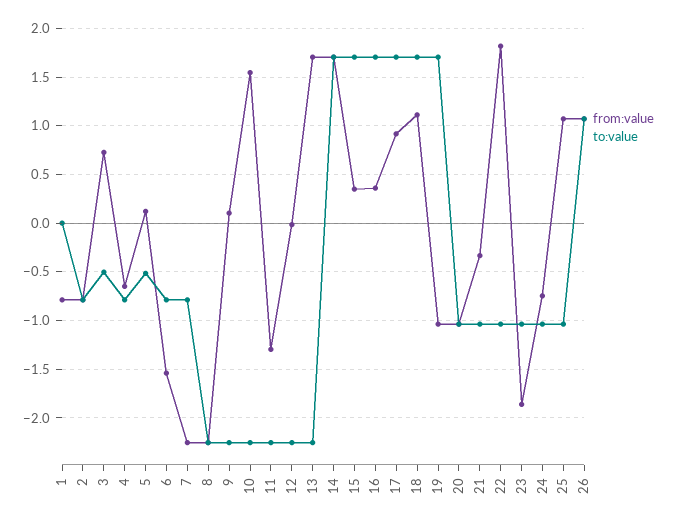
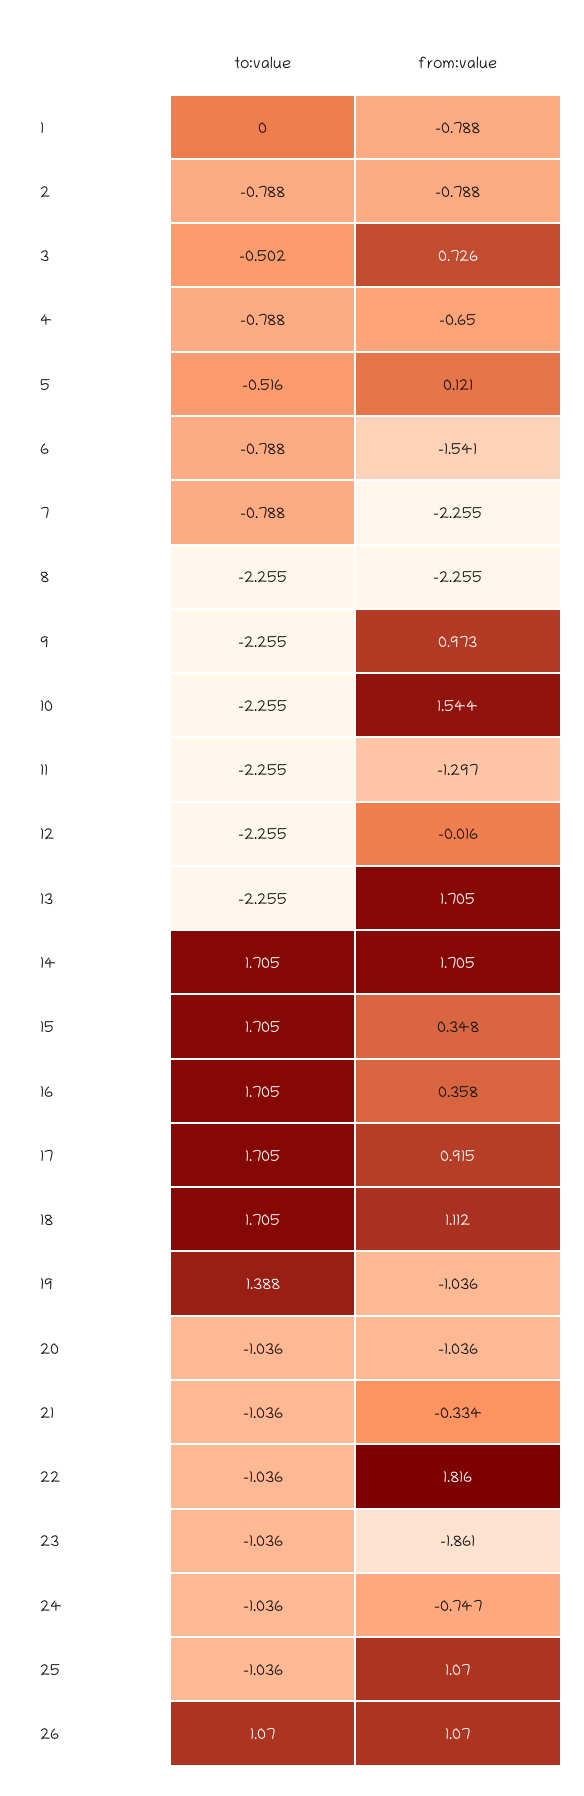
from:value, 9: 0.1 -> 0.973
to:value, 19: 1.7 -> 1.388

